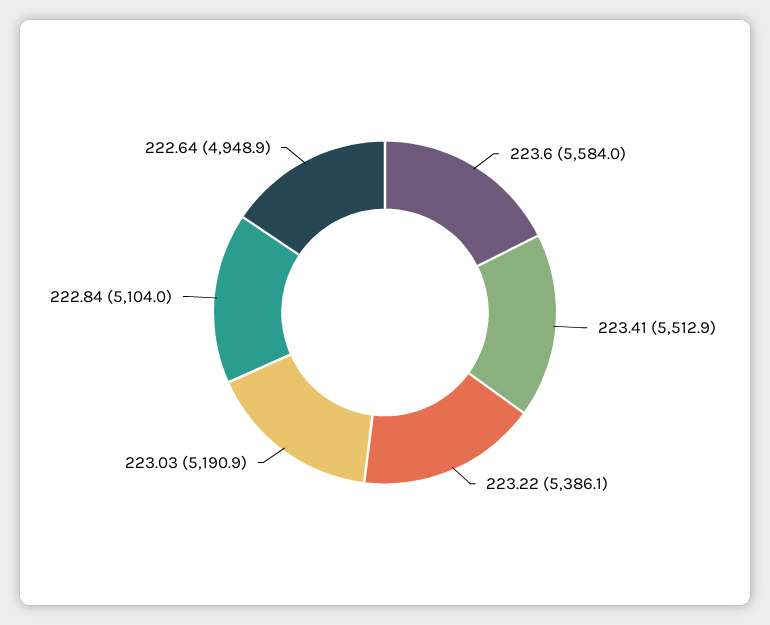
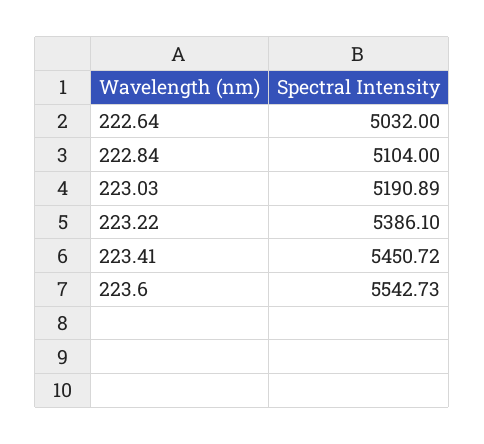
223.6: 5584 -> 5542.73
223.41: 5512.9 -> 5450.72
222.64: 4948.9 -> 5032

